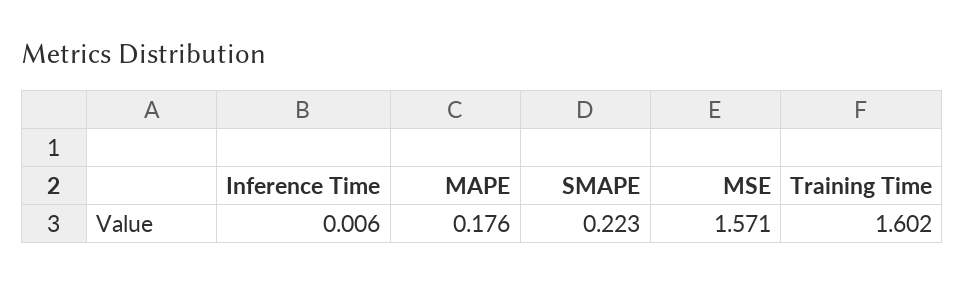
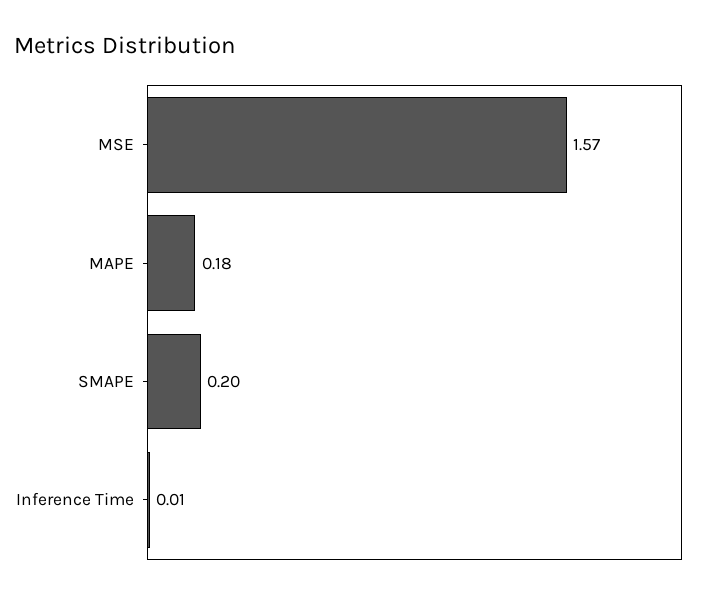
SMAPE: 0.223 -> 0.2
Training Time: 1.602 -> none

